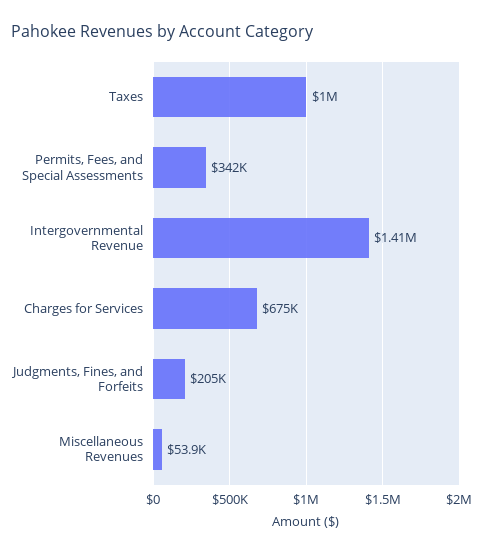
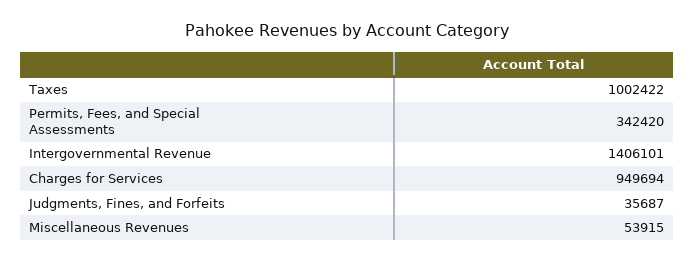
Charges for Services: 675000 -> 949694
Judgments, Fines, and Forfeits: 205000 -> 35687

